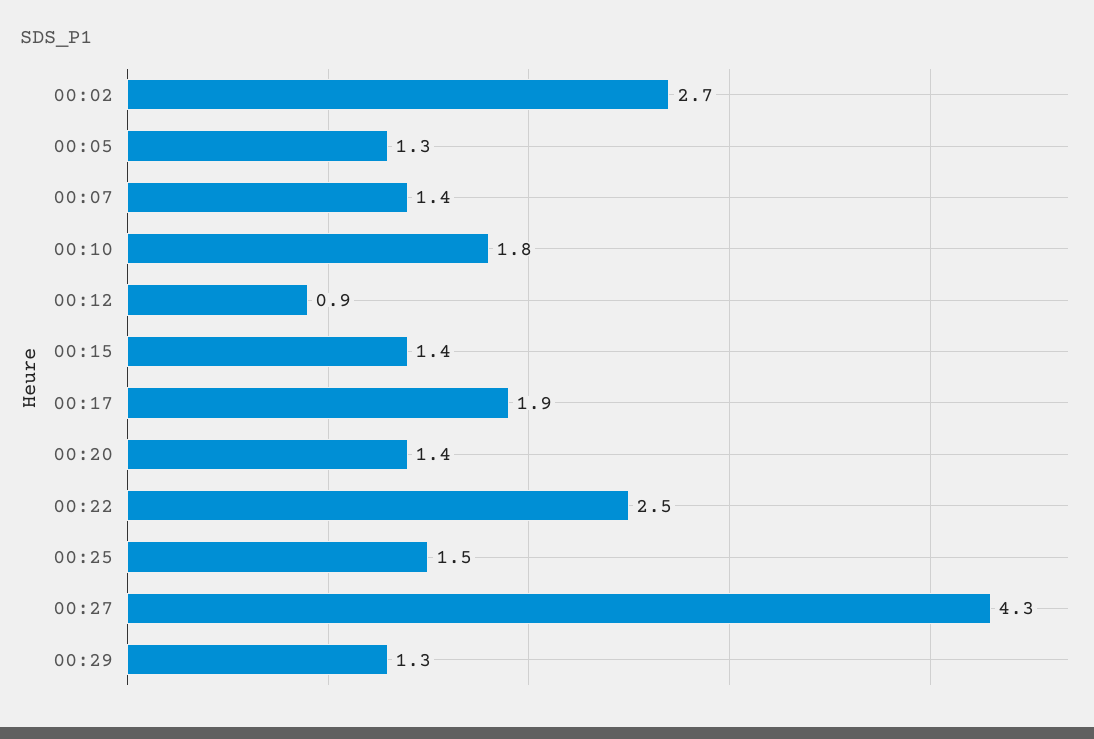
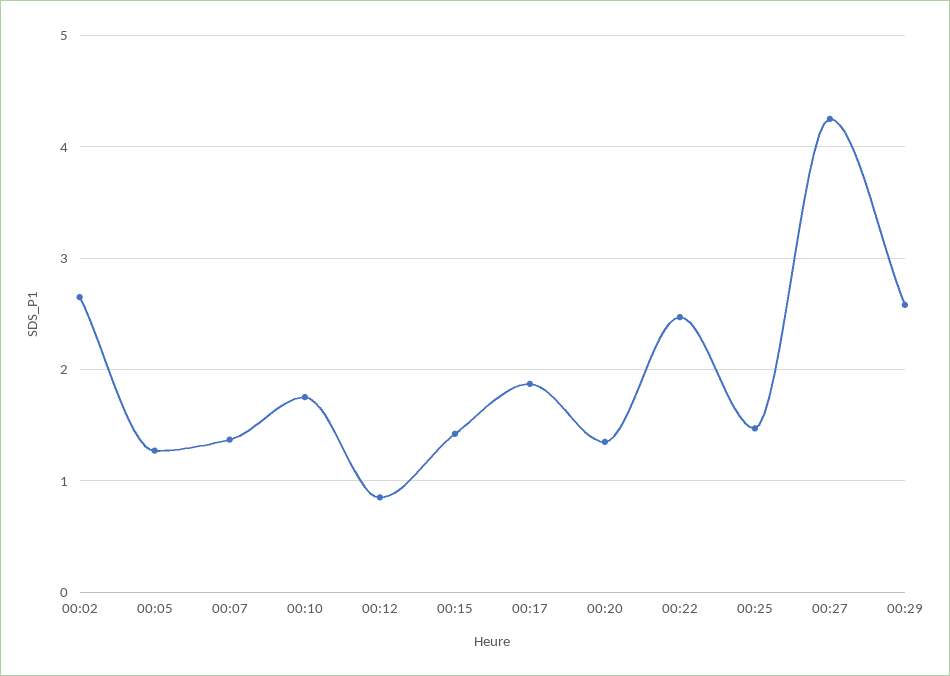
00:29: 1.3 -> 2.6

